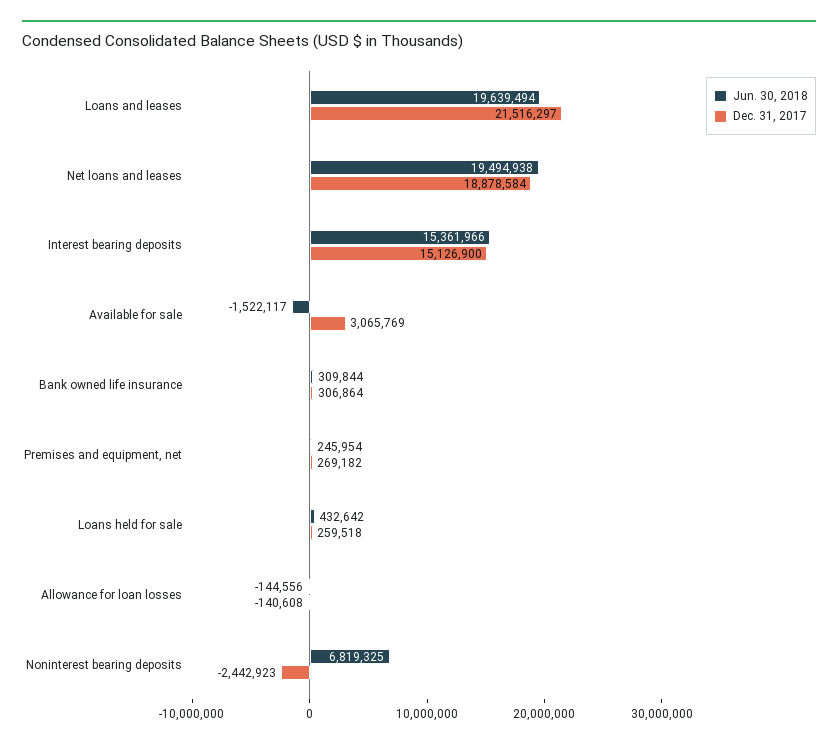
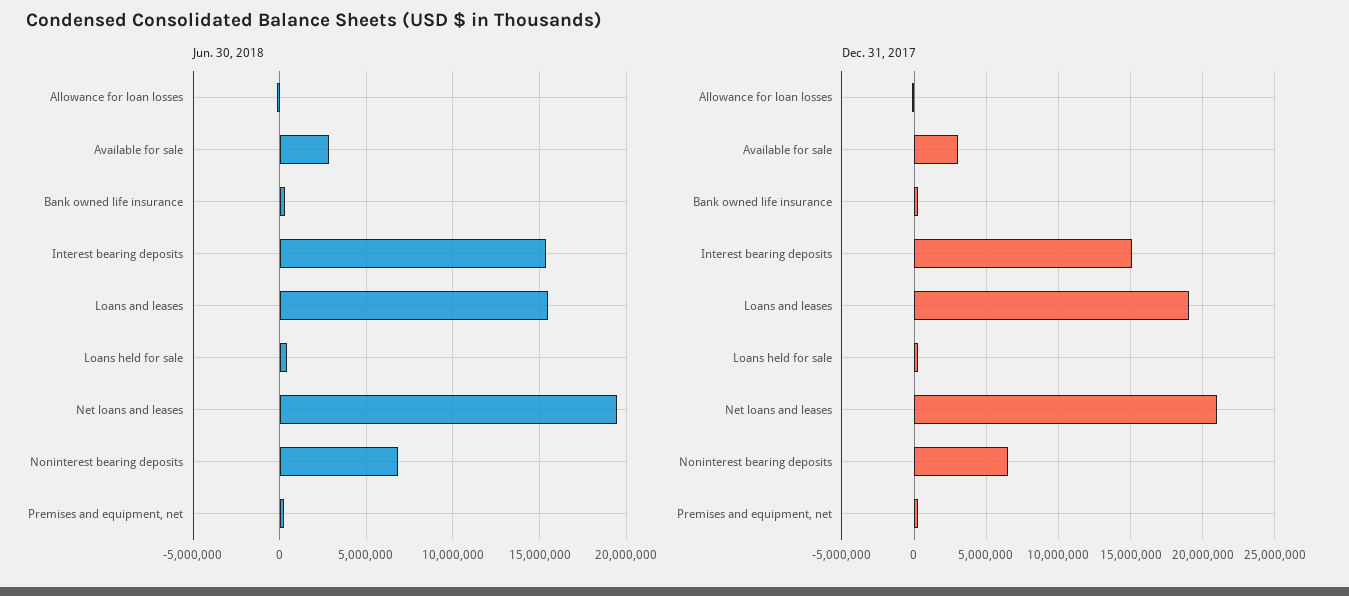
Jun. 30, 2018, Loans and leases: 19639494 -> 15500000
Dec. 31, 2017, Loans and leases: 21516297 -> 19000000
Dec. 31, 2017, Net loans and leases: 18878584 -> 21000000
Jun. 30, 2018, Available for sale: -1522117 -> 3000000
Dec. 31, 2017, Noninterest bearing deposits: -2442923 -> 6500000

